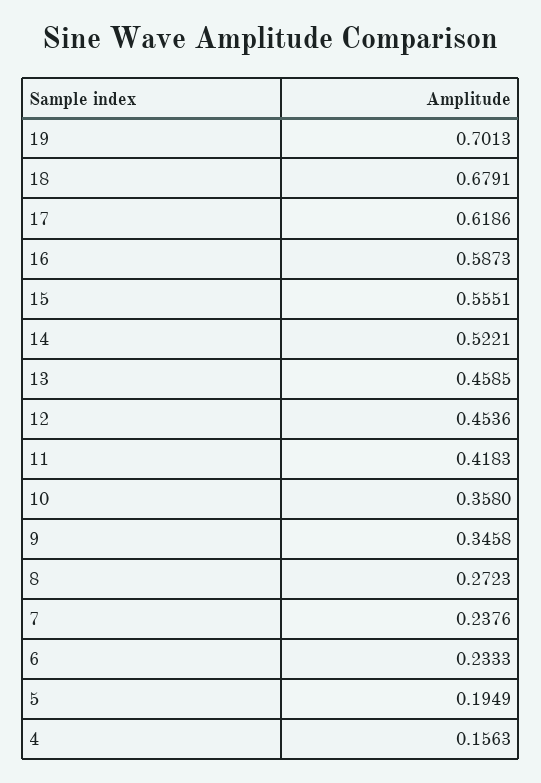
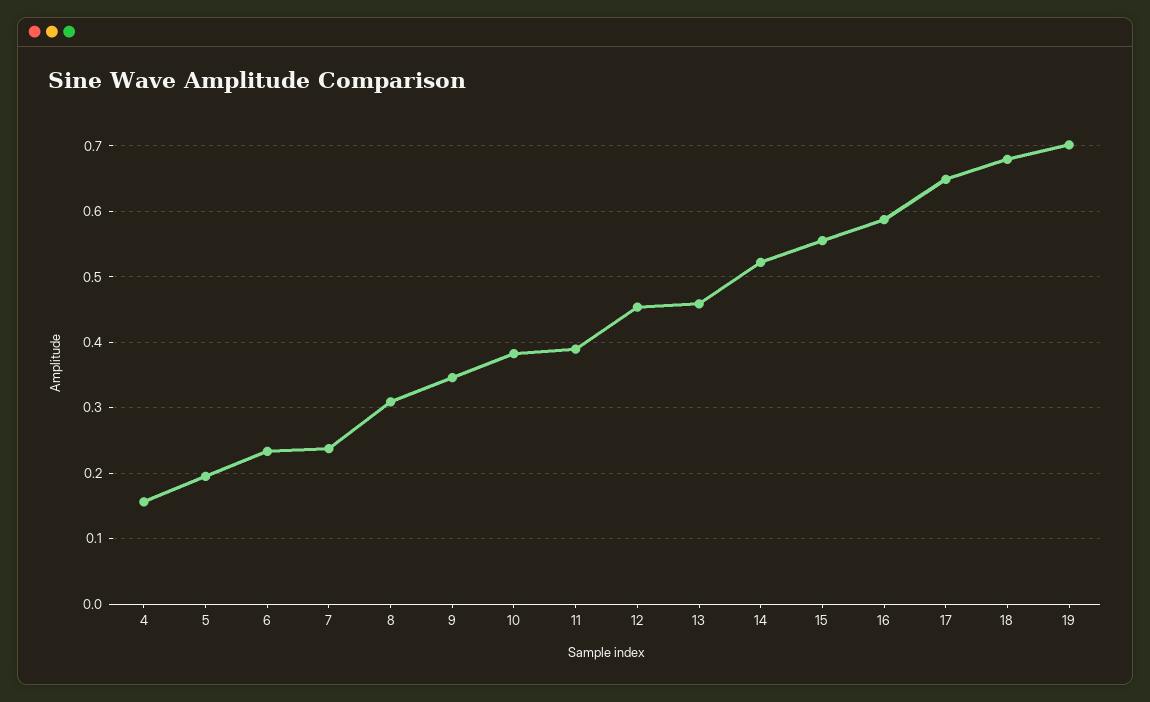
17: 0.6186 -> 0.65
11: 0.4183 -> 0.39
10: 0.358 -> 0.38
8: 0.2723 -> 0.31

